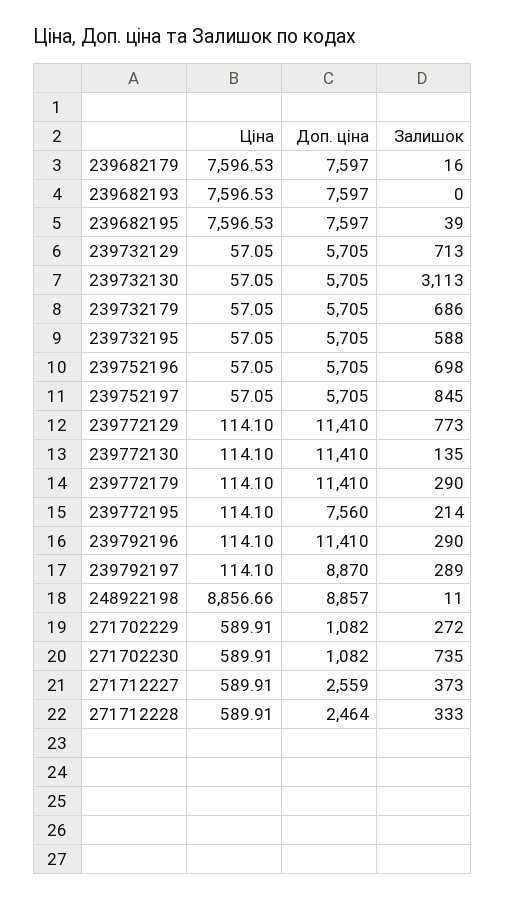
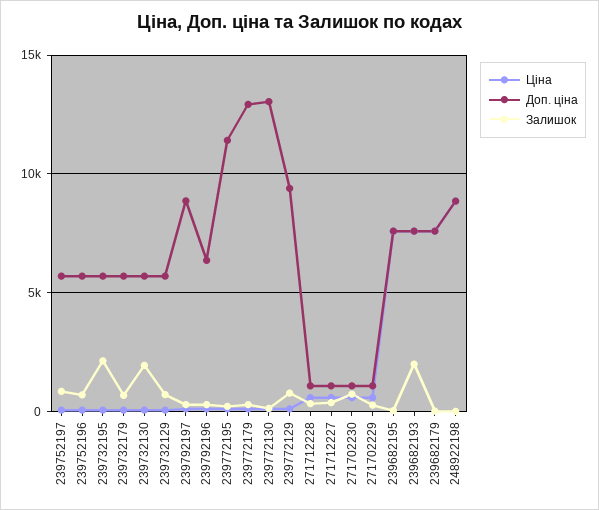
Залишок, 239682193: 0 -> 2000
Залишок, 239732130: 3113 -> 2000
Залишок, 239732195: 588 -> 2000
Доп. ціна, 239772129: 11410 -> 9500
Доп. ціна, 239772130: 11410 -> 13000
Доп. ціна, 239772179: 11410 -> 13000
Доп. ціна, 239772195: 7560 -> 11500
Доп. ціна, 239792196: 11410 -> 6500
Доп. ціна, 271712227: 2559 -> 1000
Доп. ціна, 271712228: 2464 -> 1000

